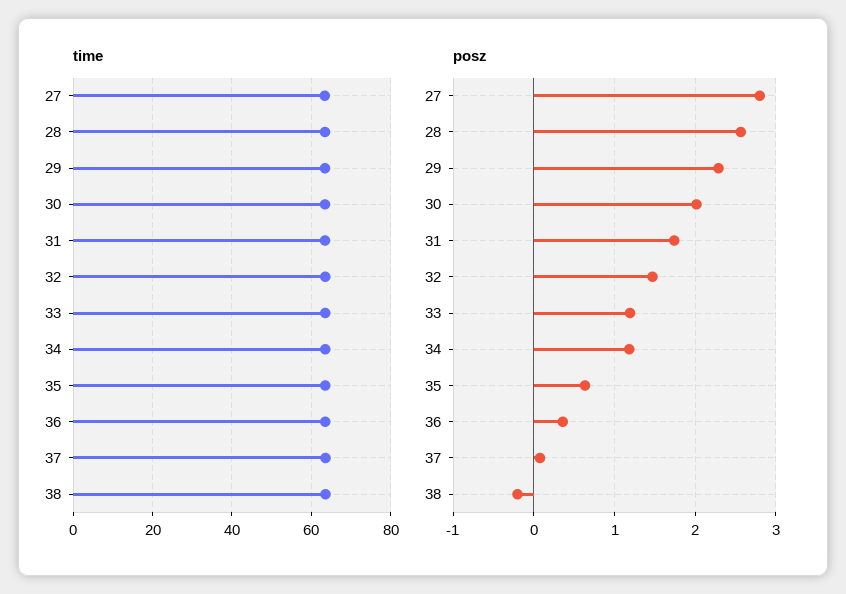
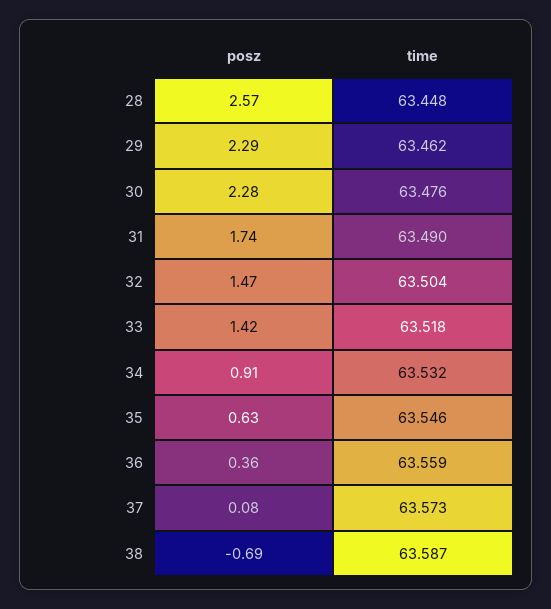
time, 27: 64 -> none
posz, 27: 2.8 -> none
posz, 30: 2 -> 2.28
posz, 33: 1.2 -> 1.42
posz, 34: 1.2 -> 0.91
posz, 38: -0.2 -> -0.69

